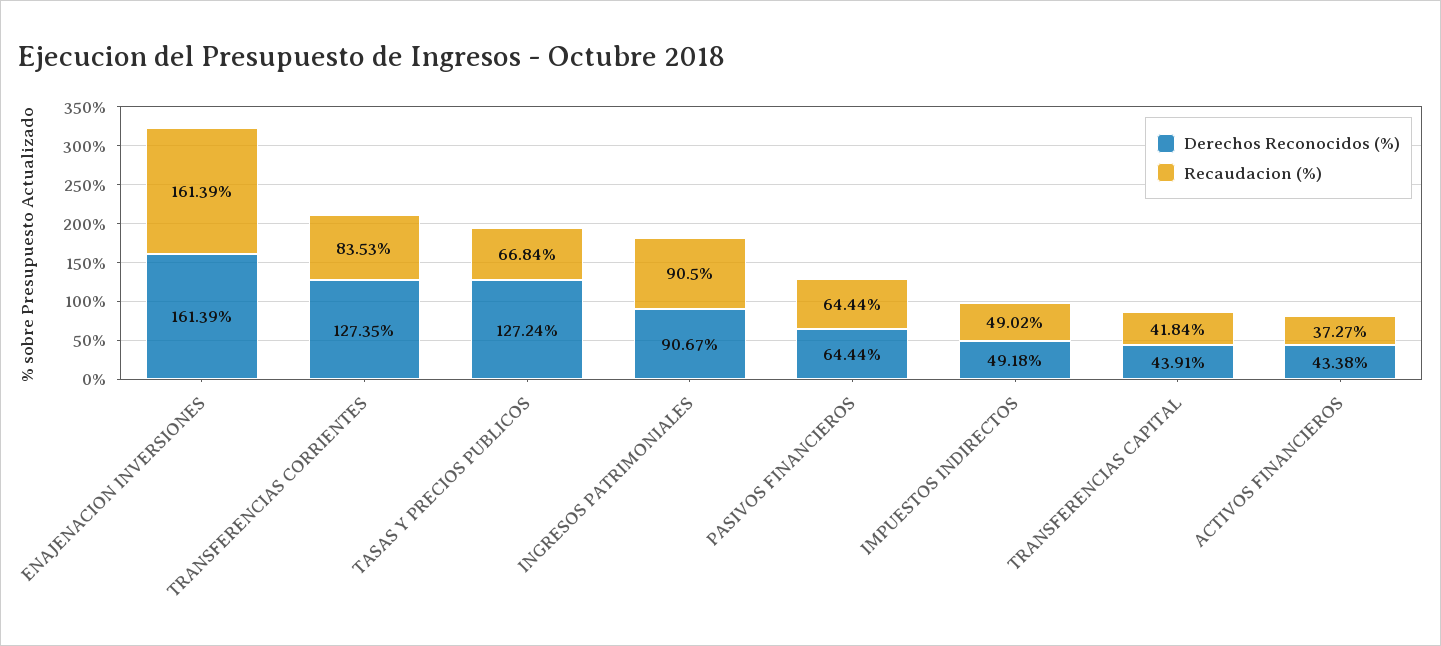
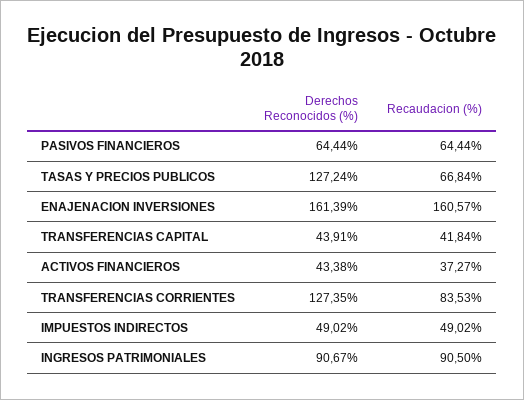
Recaudacion (%), ENAJENACION INVERSIONES: 161.39 -> 160.57
Derechos Reconocidos (%), IMPUESTOS INDIRECTOS: 49.18 -> 49.02

